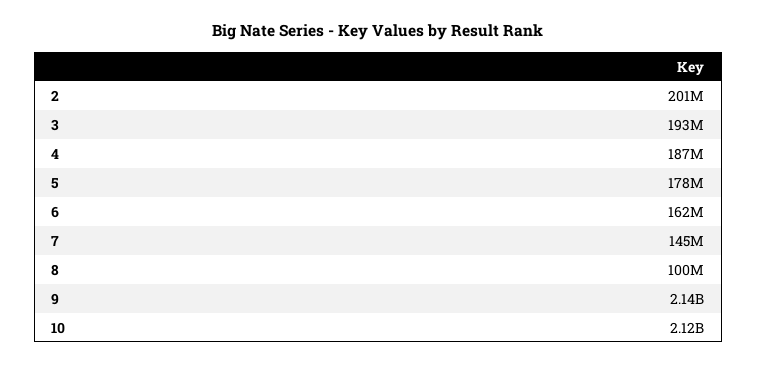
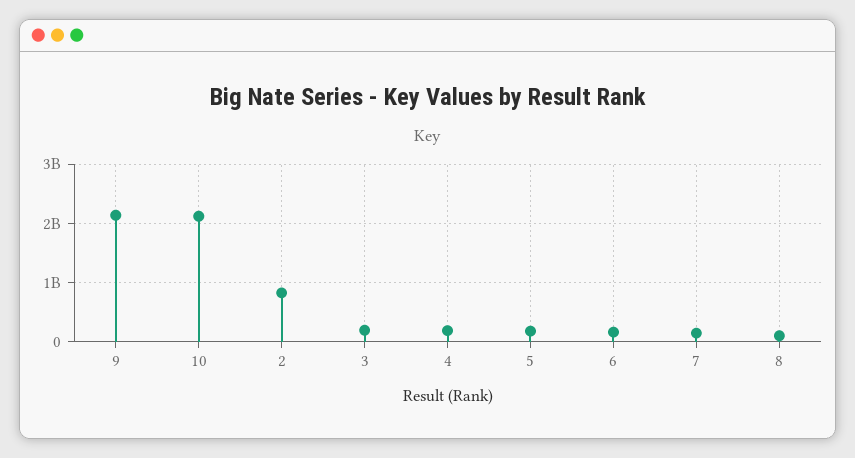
2: 201000000 -> 800000000

